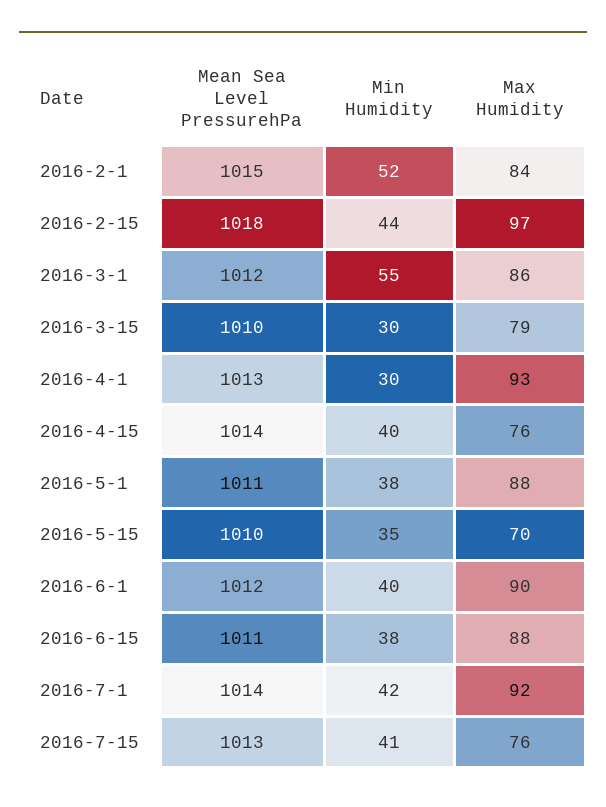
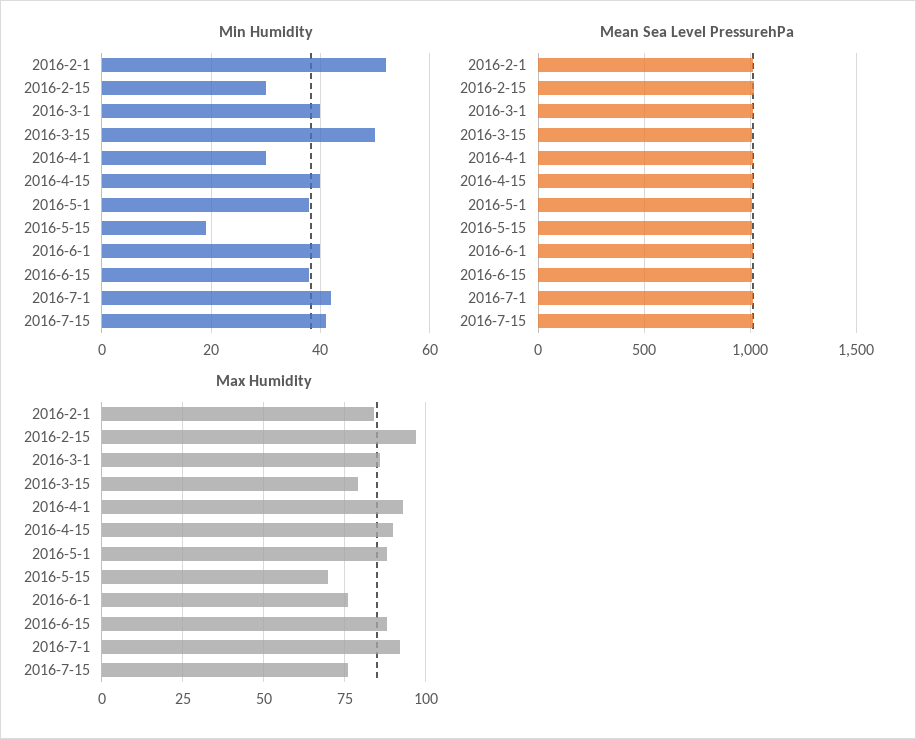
Min Humidity, 2016-2-15: 44 -> 30
Min Humidity, 2016-3-1: 55 -> 40
Min Humidity, 2016-3-15: 30 -> 50
Max Humidity, 2016-4-15: 76 -> 90
Min Humidity, 2016-5-15: 35 -> 20
Max Humidity, 2016-6-1: 90 -> 75

